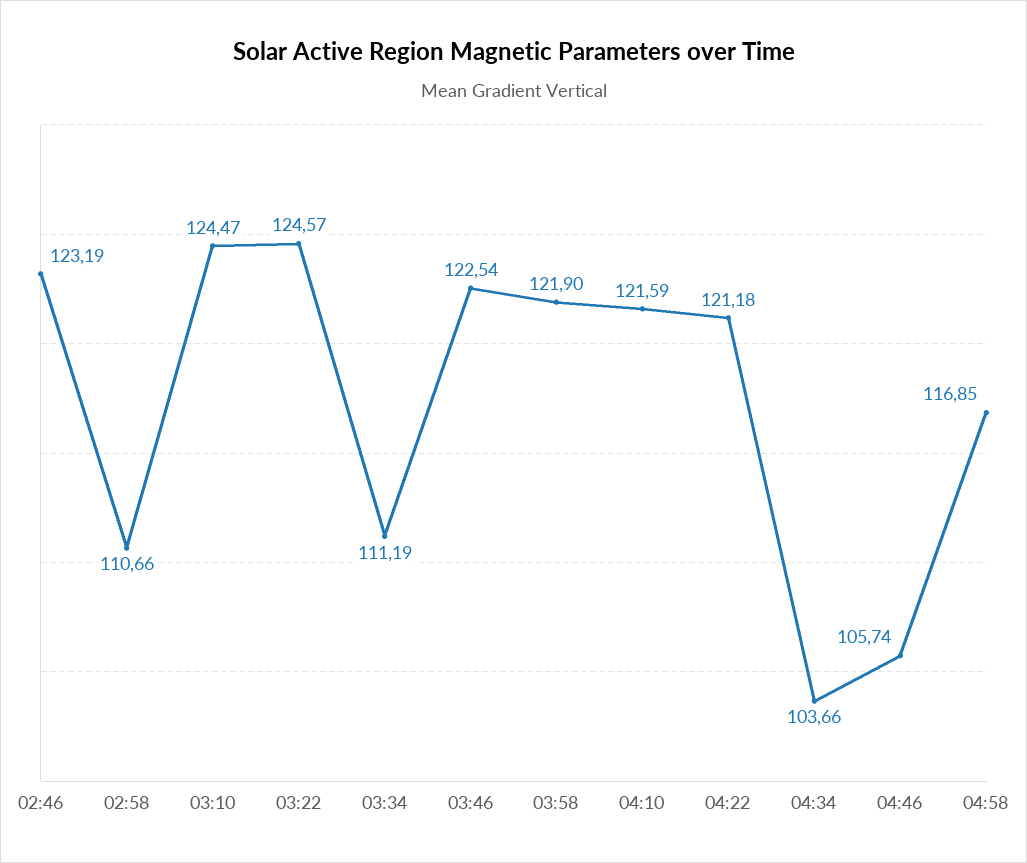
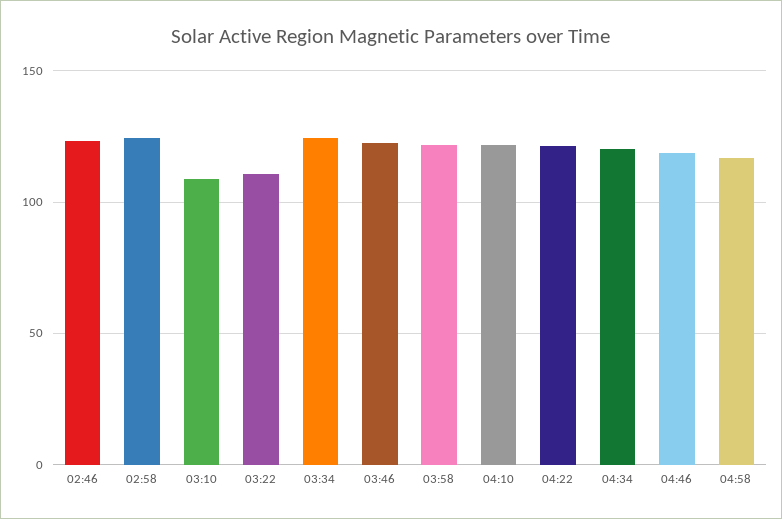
02:58: 110.66 -> 125
03:10: 124.47 -> 110
03:22: 124.57 -> 110
03:34: 111.19 -> 125
04:34: 103.66 -> 120
04:46: 105.74 -> 120

